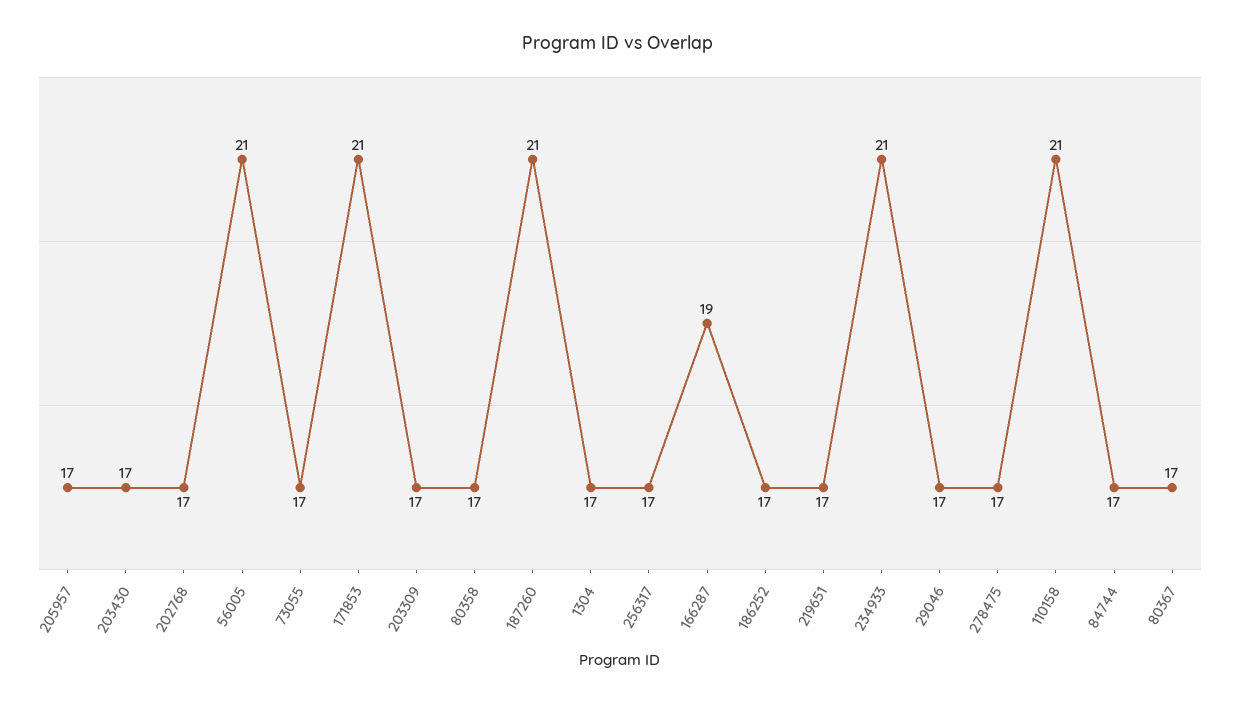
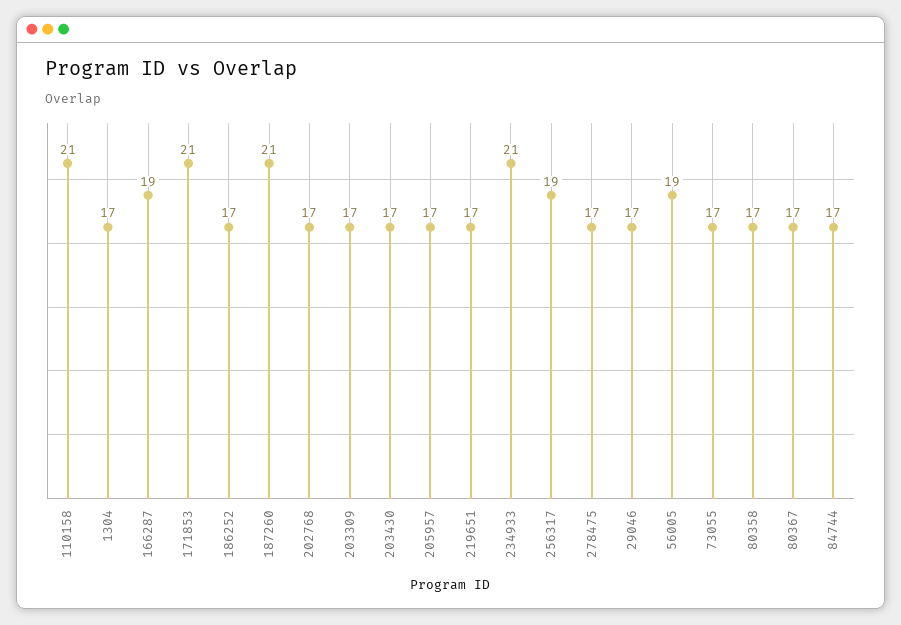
56005: 21 -> 19
256317: 17 -> 19

